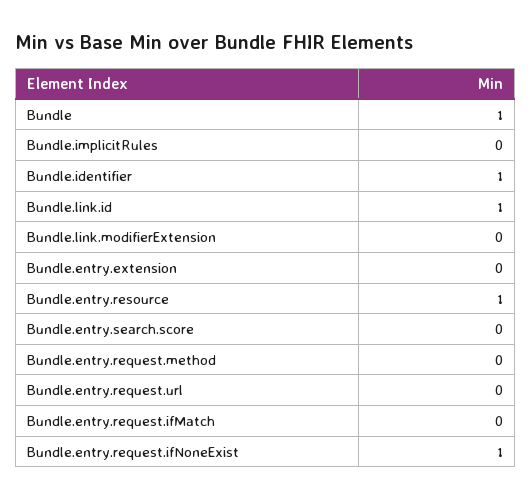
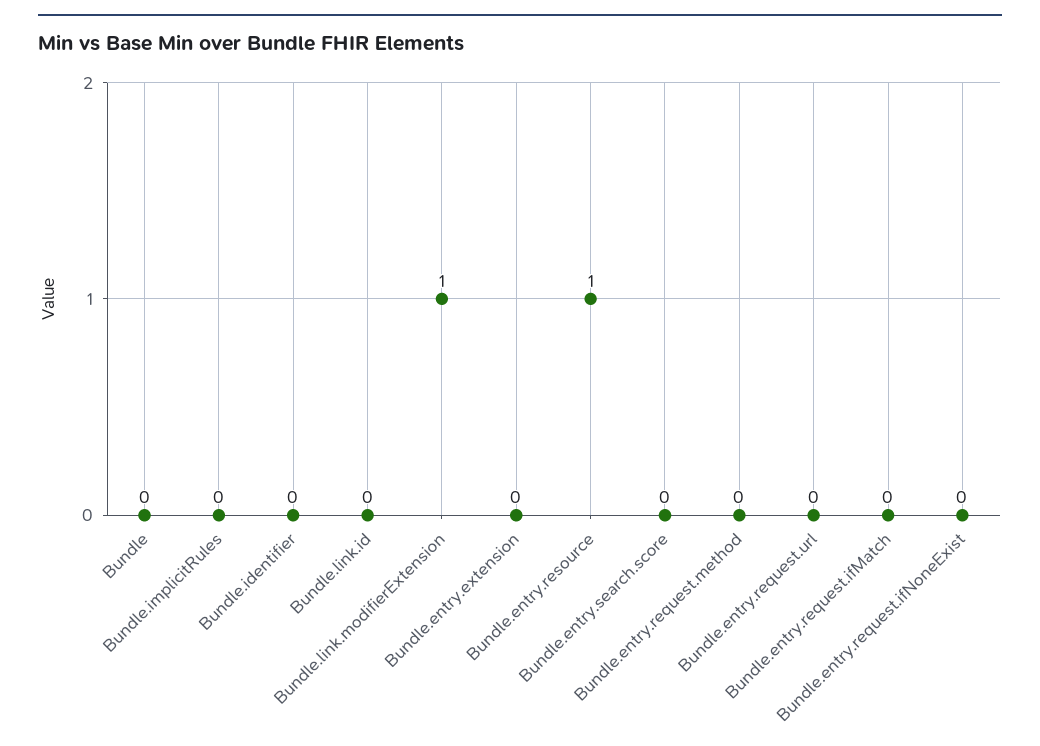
Bundle: 1 -> 0
Bundle.identifier: 1 -> 0
Bundle.link.id: 1 -> 0
Bundle.link.modifierExtension: 0 -> 1
Bundle.entry.request.ifNoneExist: 1 -> 0

